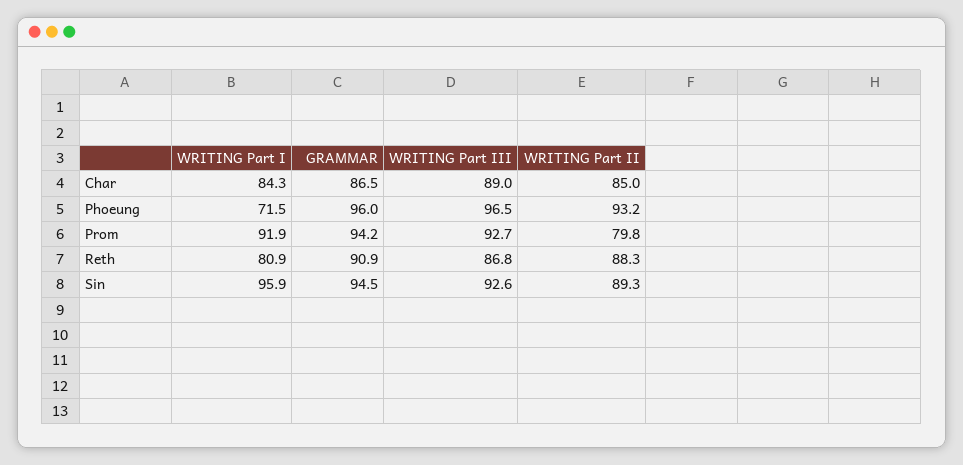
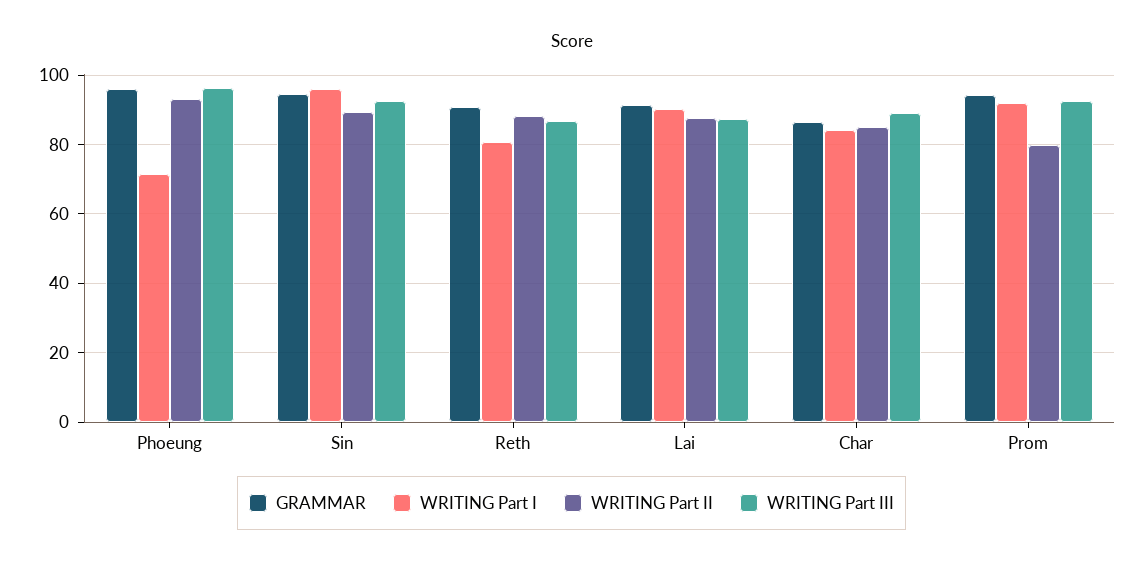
GRAMMAR, Lai: none -> 92
WRITING Part I, Lai: none -> 90
WRITING Part II, Lai: none -> 88
WRITING Part III, Lai: none -> 88

